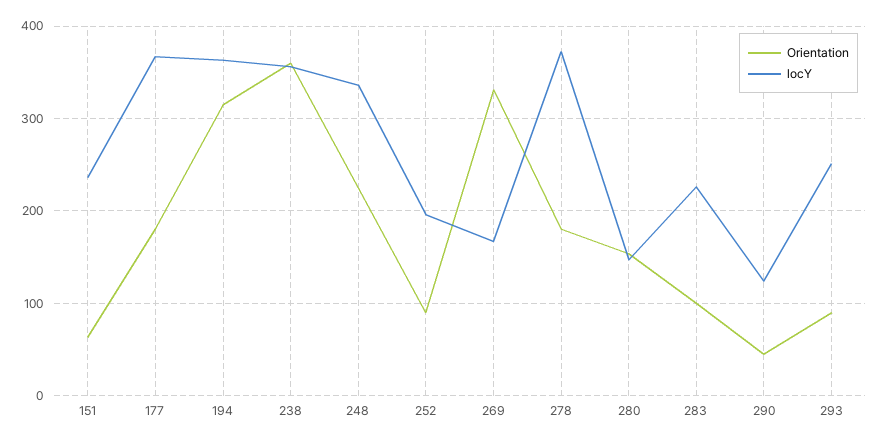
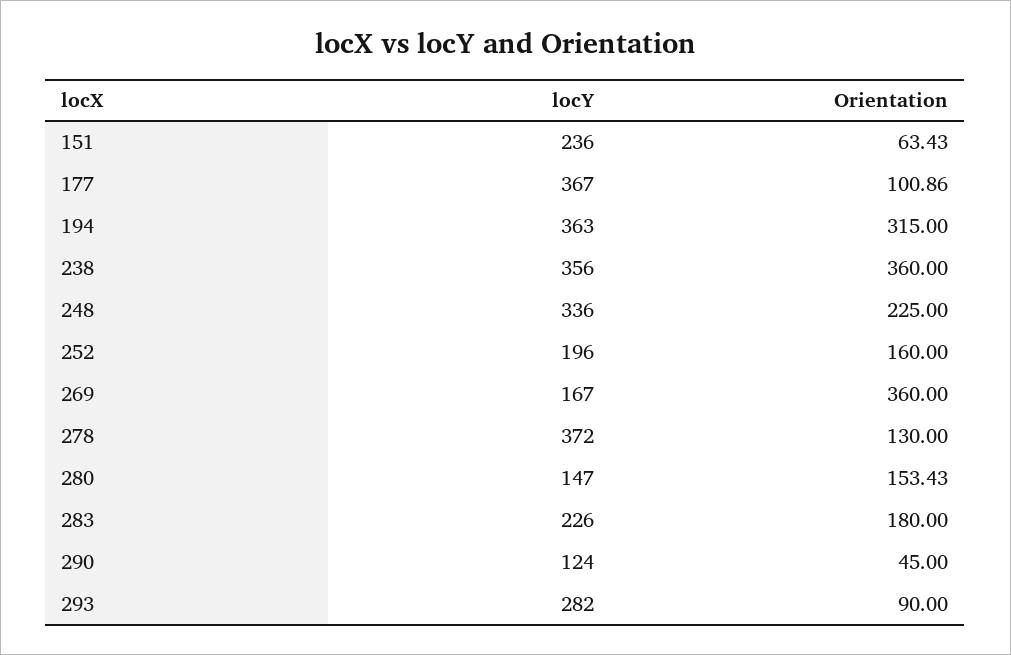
Orientation, 177: 180 -> 100.86
Orientation, 252: 90 -> 160
Orientation, 269: 330 -> 360
Orientation, 278: 180 -> 130
Orientation, 283: 100 -> 180
locY, 293: 250 -> 282

